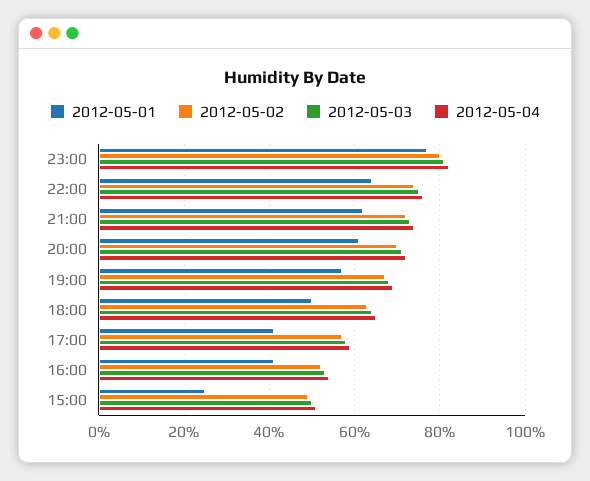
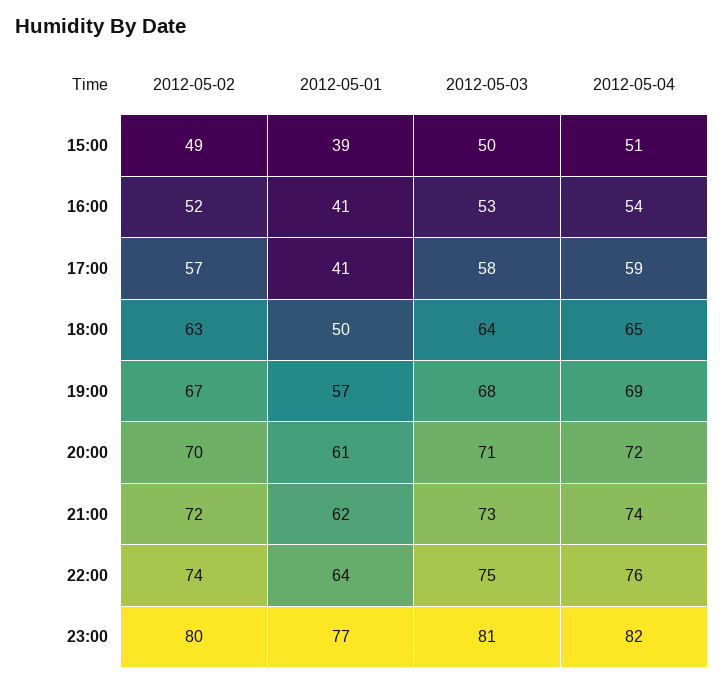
2012-05-01, 15:00: 25 -> 39

